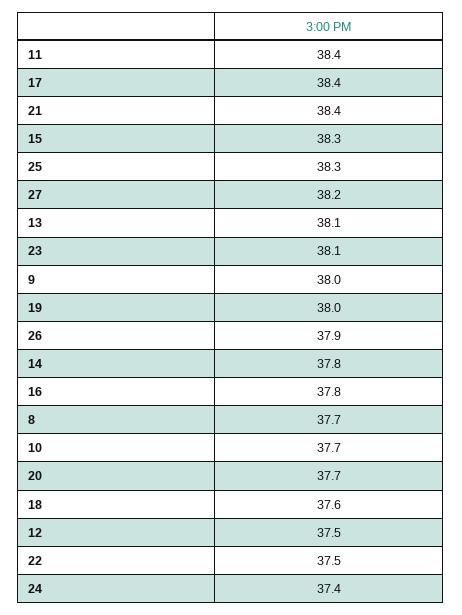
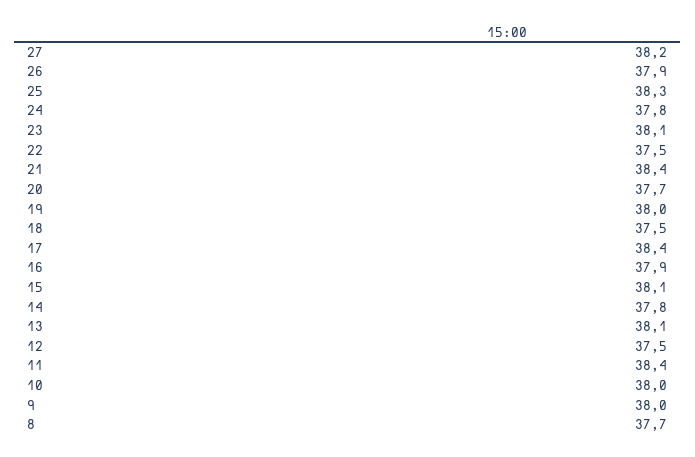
15: 38.3 -> 38.1
16: 37.8 -> 37.9
10: 37.7 -> 38
18: 37.6 -> 37.5
24: 37.4 -> 37.8

